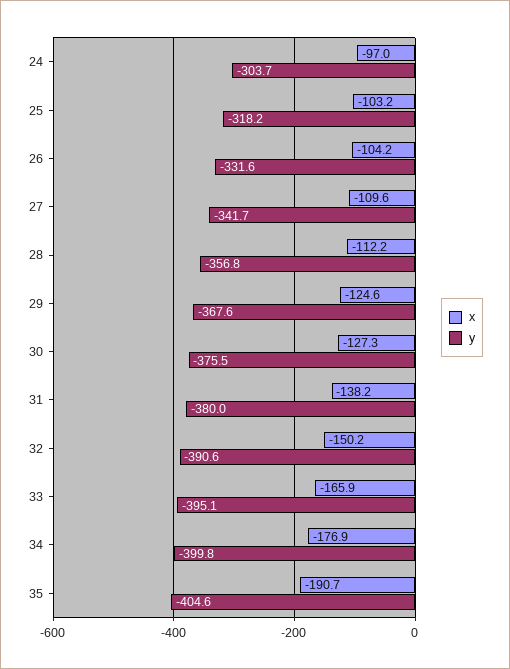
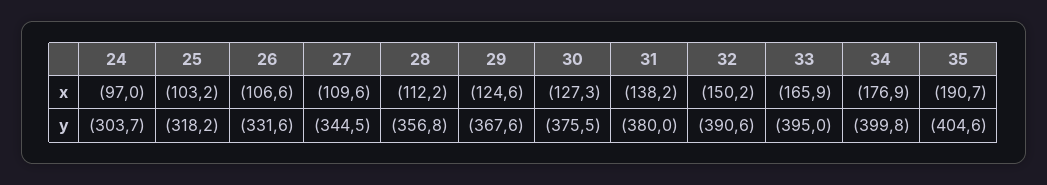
x, 26: -104.2 -> -106.6
y, 27: -341.7 -> -344.5
y, 33: -395.1 -> -395

